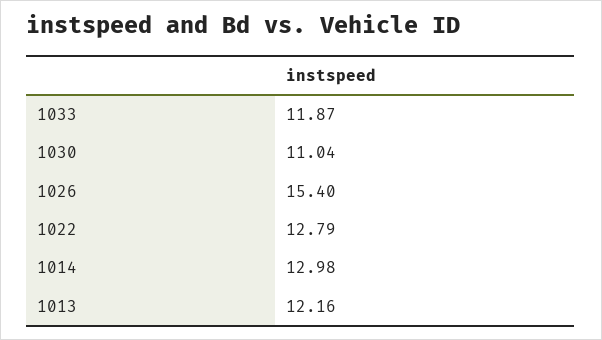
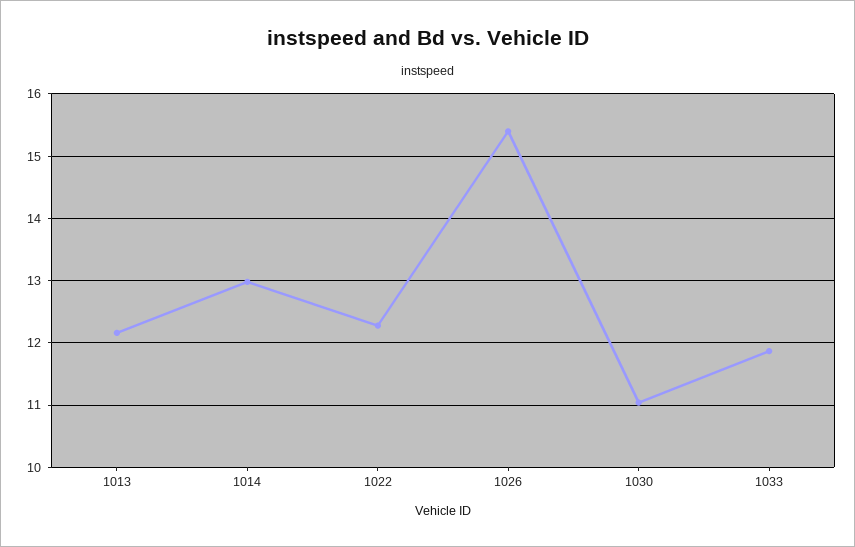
1022: 12.79 -> 12.3

